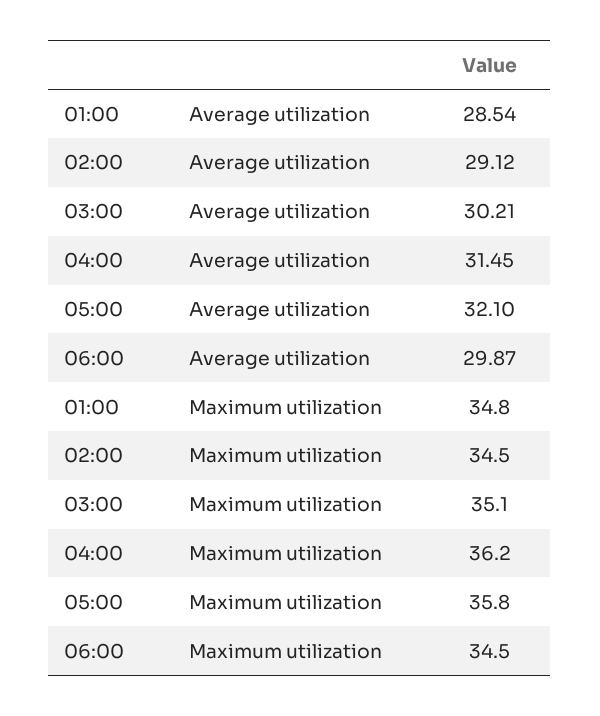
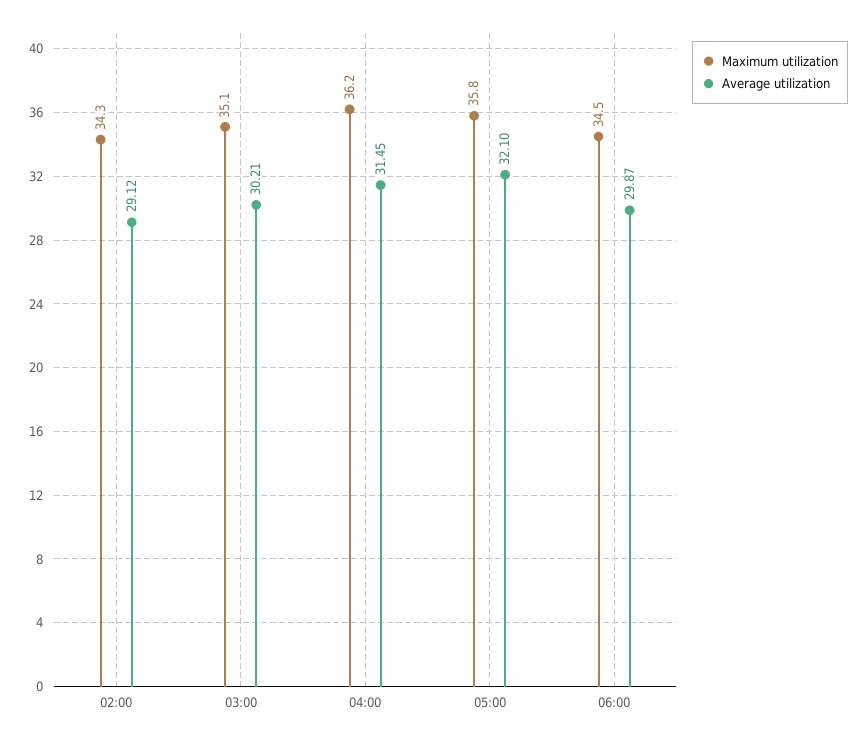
Average utilization, 01:00: 28.54 -> none
Maximum utilization, 01:00: 34.8 -> none
Maximum utilization, 02:00: 34.5 -> 34.3

